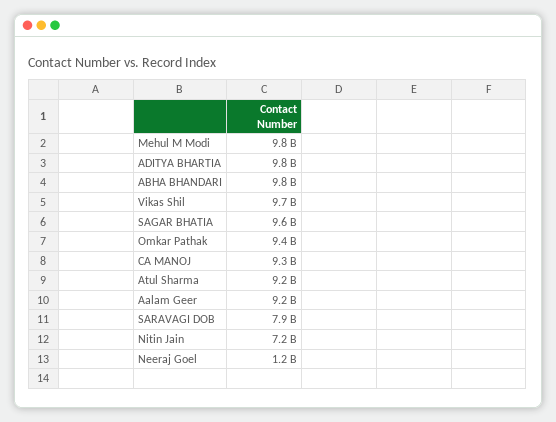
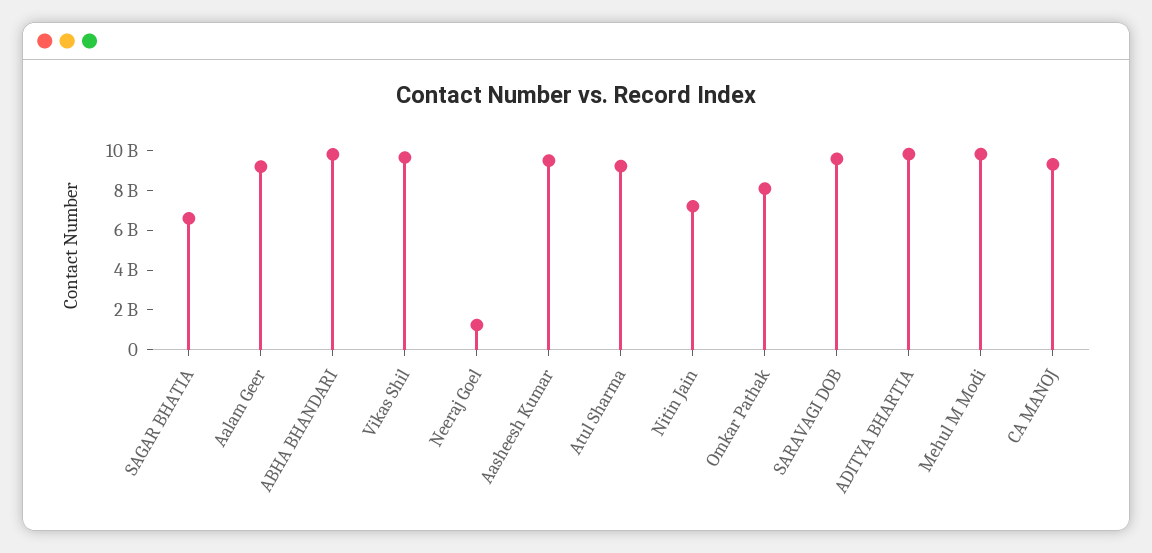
SAGAR BHATIA: 9600000000 -> 6500000000
Omkar Pathak: 9400000000 -> 8000000000
SARAVAGI DOB: 7900000000 -> 9500000000
Aasheesh Kumar: none -> 9500000000

